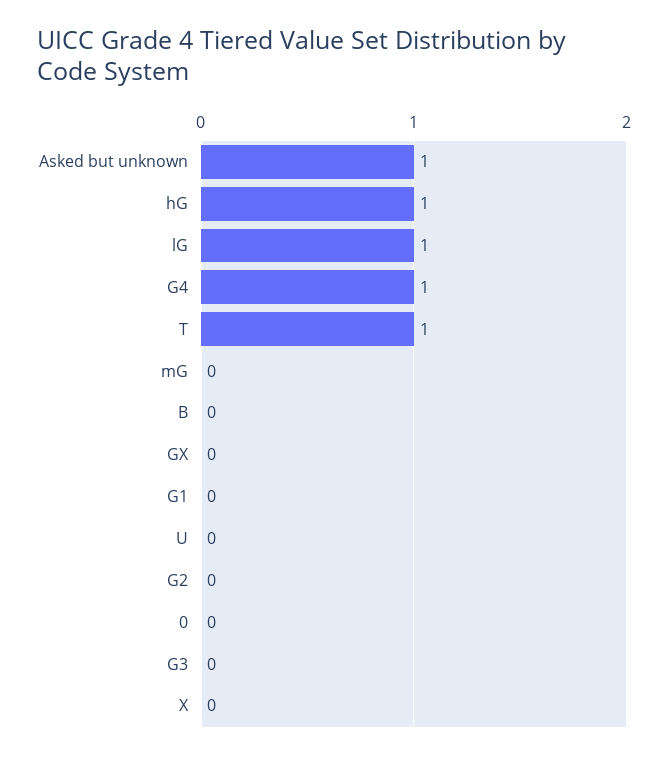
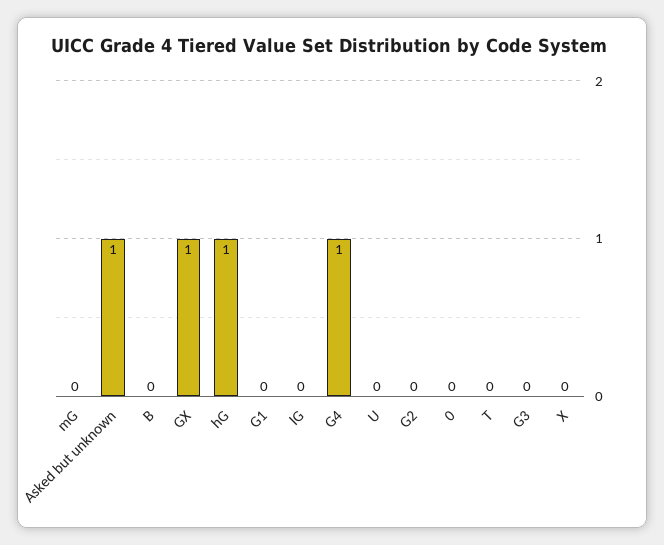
lG: 1 -> 0
T: 1 -> 0
GX: 0 -> 1

